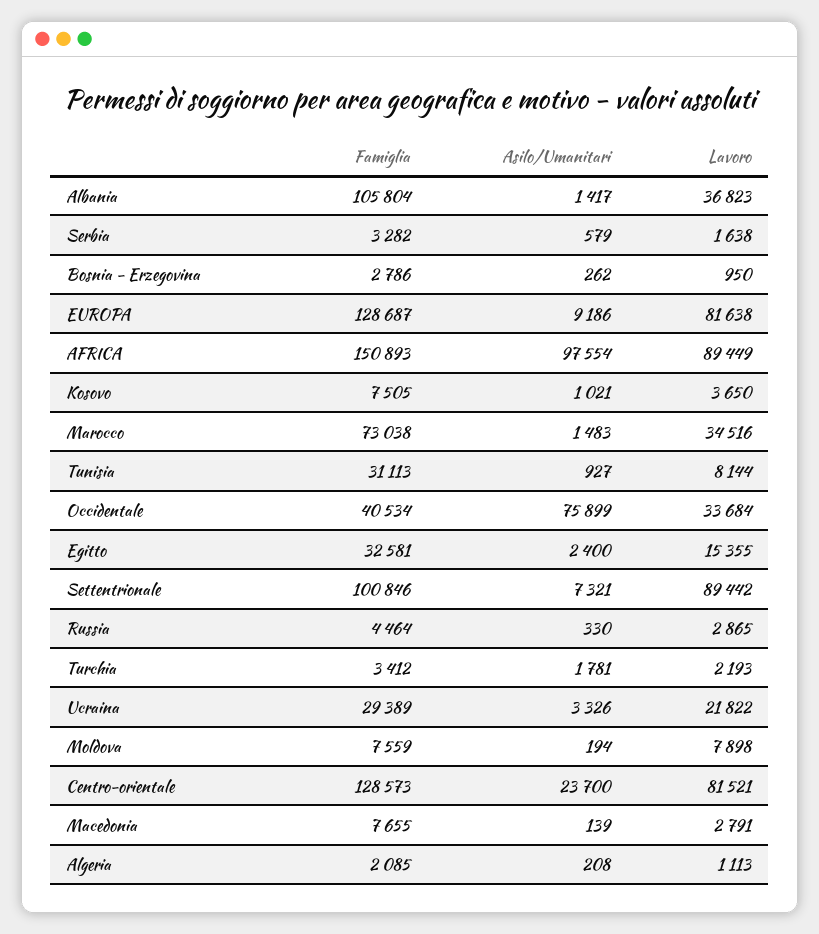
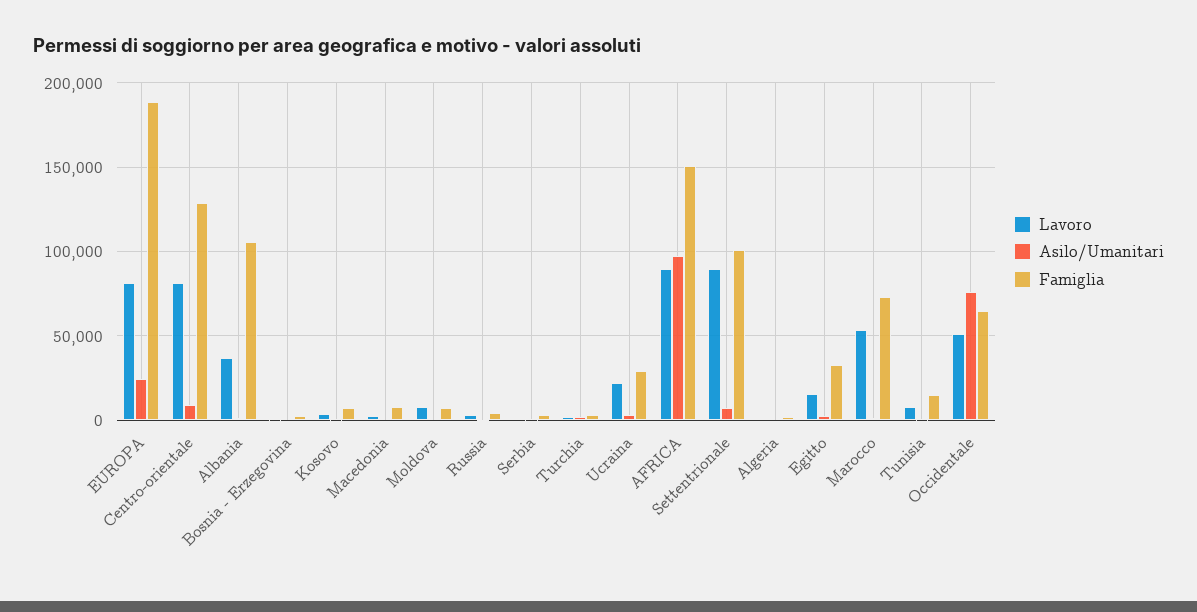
Famiglia, EUROPA: 128687 -> 190000
Asilo/Umanitari, EUROPA: 9186 -> 25000
Lavoro, Marocco: 34516 -> 55000
Famiglia, Tunisia: 31113 -> 15000
Famiglia, Occidentale: 40534 -> 65000
Lavoro, Occidentale: 33684 -> 50000
Asilo/Umanitari, Centro-orientale: 23700 -> 10000

